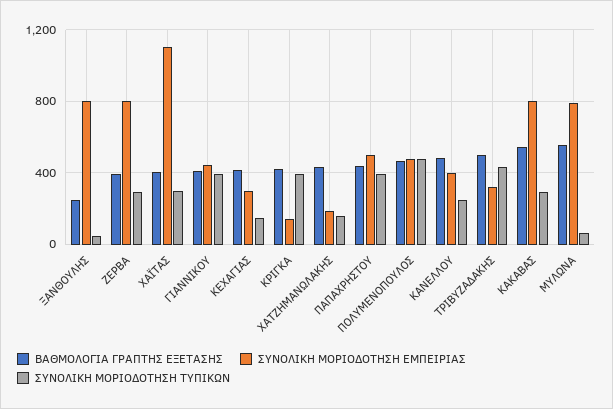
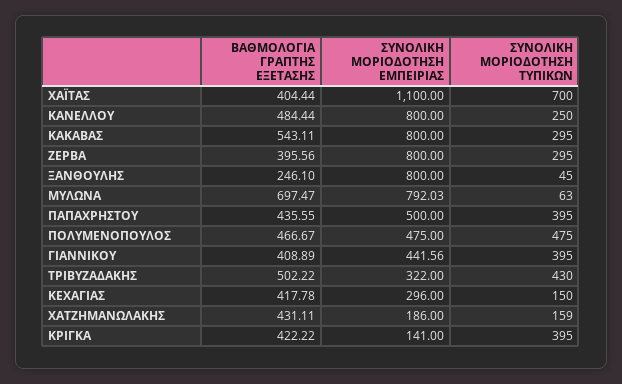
ΣΥΝΟΛΙΚΗ ΜΟΡΙΟΔΟΤΗΣΗ ΤΥΠΙΚΩΝ, ΧΑΪΤΑΣ: 300 -> 700
ΣΥΝΟΛΙΚΗ ΜΟΡΙΟΔΟΤΗΣΗ ΕΜΠΕΙΡΙΑΣ, ΚΑΝΕΛΛΟΥ: 400 -> 800
ΒΑΘΜΟΛΟΓΙΑ ΓΡΑΠΤΗΣ ΕΞΕΤΑΣΗΣ, ΜΥΛΩΝΑ: 550 -> 697.47

